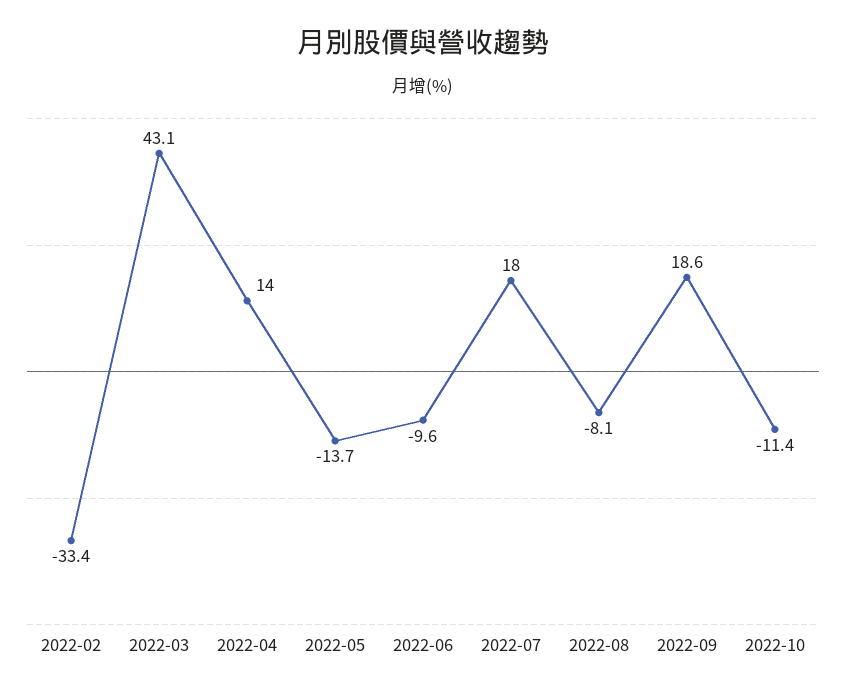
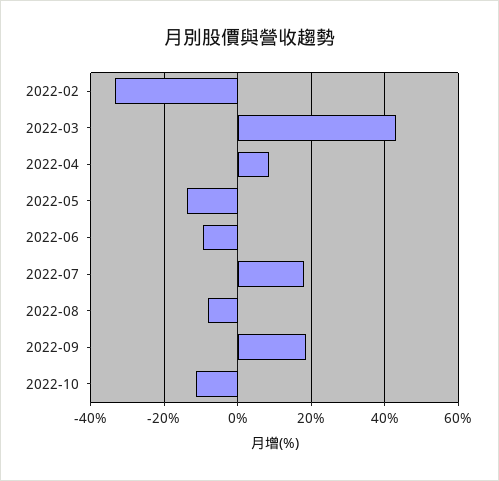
2022-04: 14 -> 8

